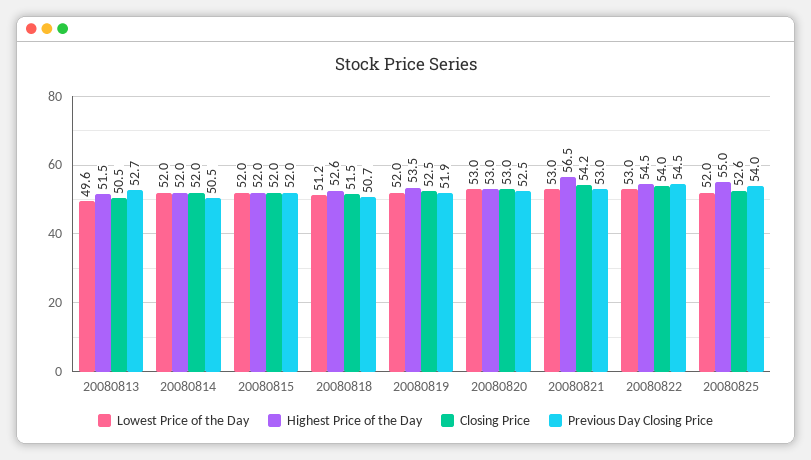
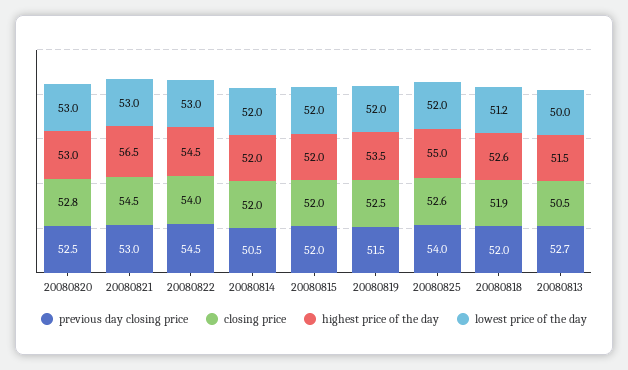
Lowest Price of the Day, 20080813: 49.6 -> 50
Closing Price, 20080818: 51.5 -> 51.9
Previous Day Closing Price, 20080818: 50.7 -> 52
Previous Day Closing Price, 20080819: 51.9 -> 51.5
Closing Price, 20080820: 53 -> 52.8
Closing Price, 20080821: 54.2 -> 54.5

